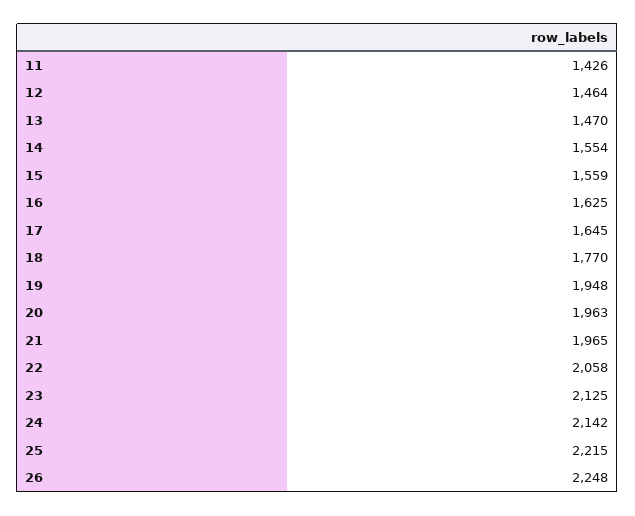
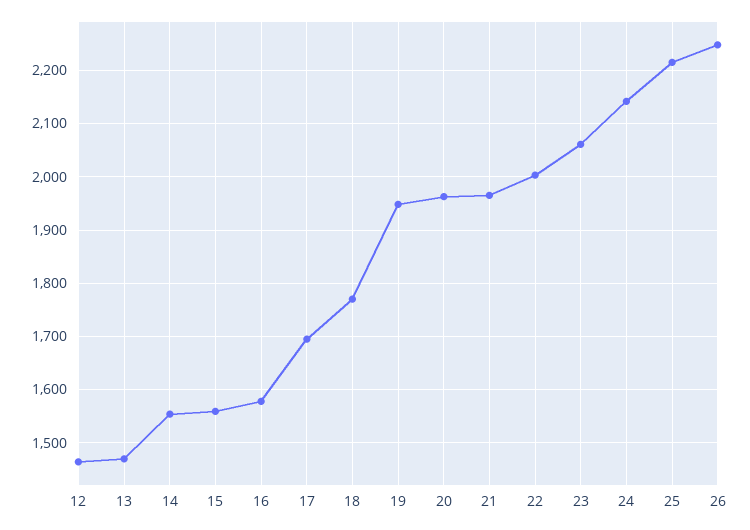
11: 1426 -> none
16: 1625 -> 1580
17: 1645 -> 1700
22: 2058 -> 2000
23: 2125 -> 2060

